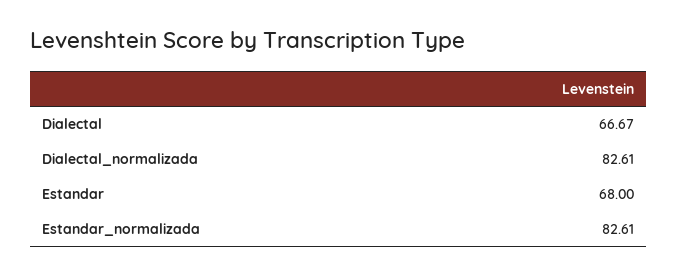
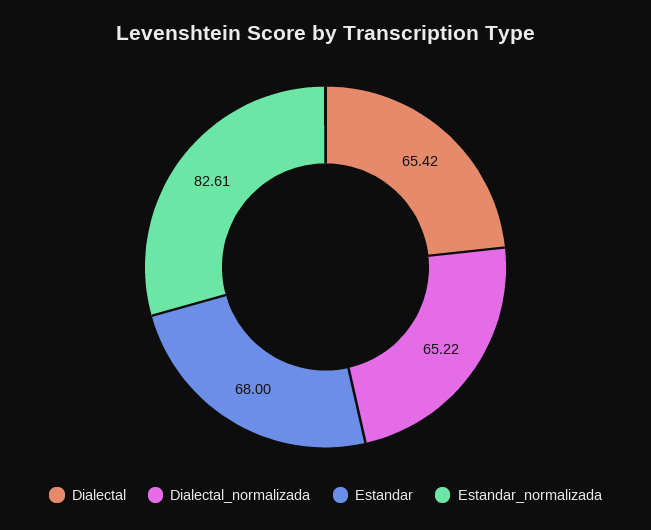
Dialectal: 66.67 -> 65.42
Dialectal_normalizada: 82.61 -> 65.22

